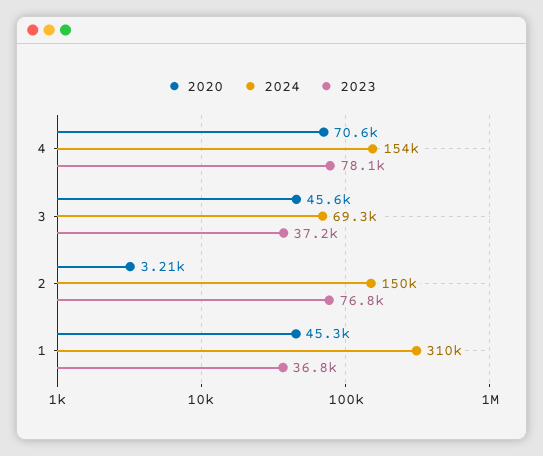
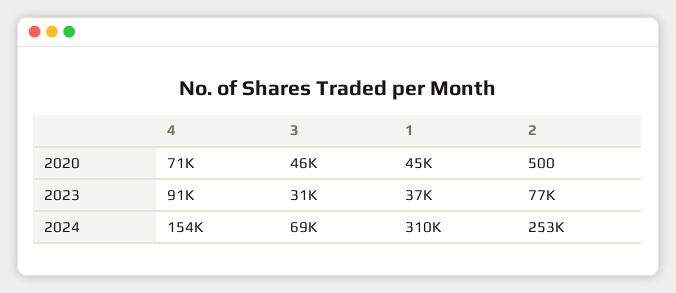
2023, 4: 78100 -> 91000
2023, 3: 37200 -> 31000
2020, 2: 3210 -> 500
2024, 2: 150000 -> 253000

